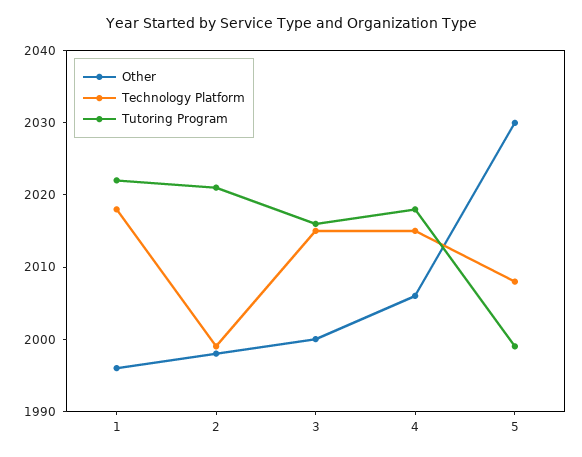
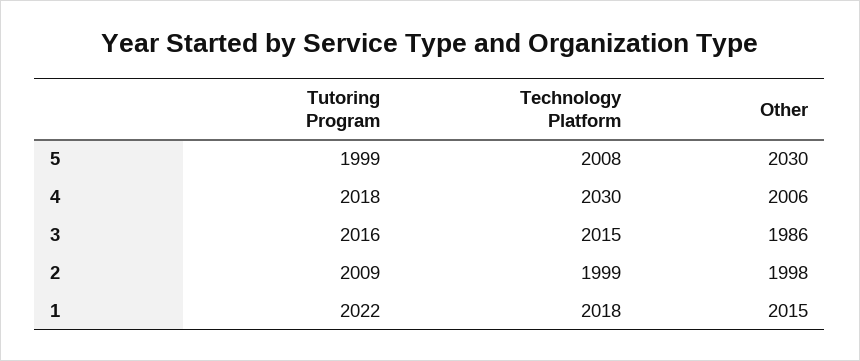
Other, 1: 1995 -> 2015
Tutoring Program, 2: 2020 -> 2009
Other, 3: 2000 -> 1986
Technology Platform, 4: 2015 -> 2030

